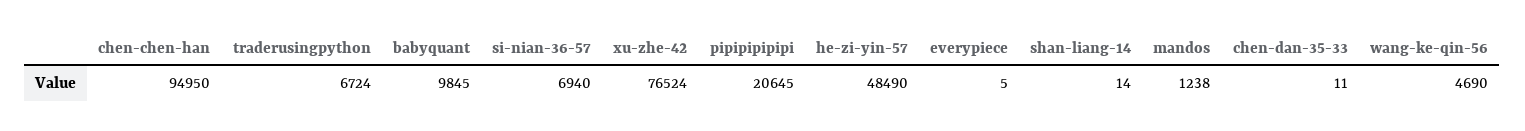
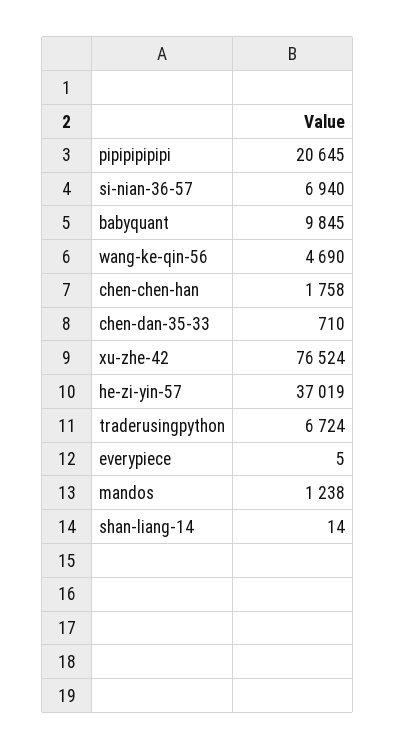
chen-chen-han: 94950 -> 1758
he-zi-yin-57: 48490 -> 37019
chen-dan-35-33: 11 -> 710

